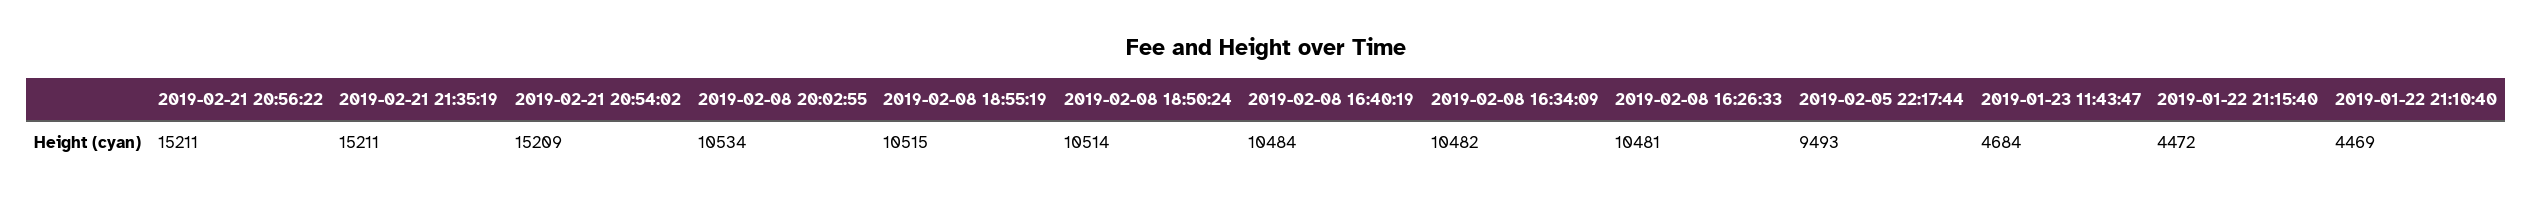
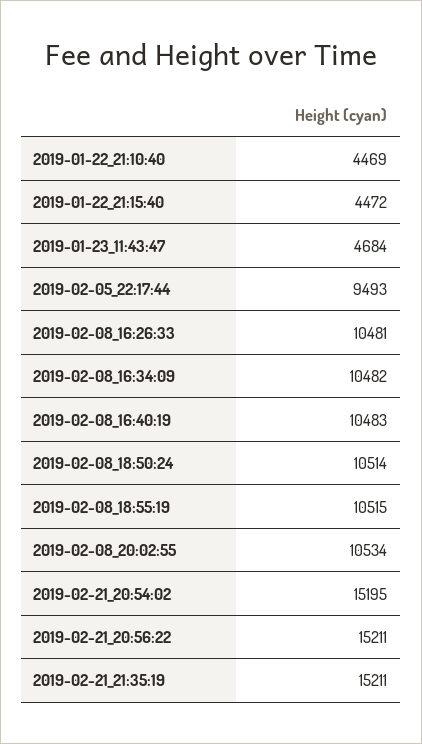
2019-02-21 20:54:02: 15209 -> 15195
2019-02-08 16:40:19: 10484 -> 10483

